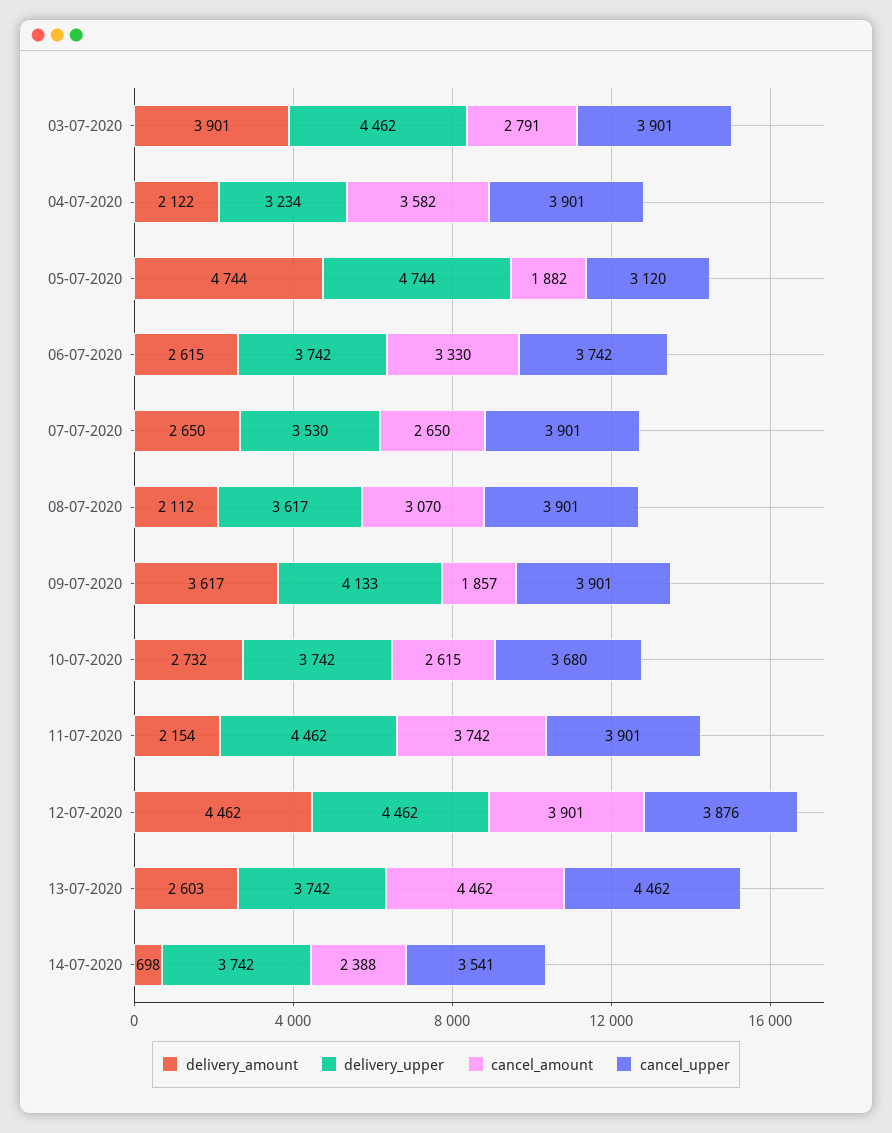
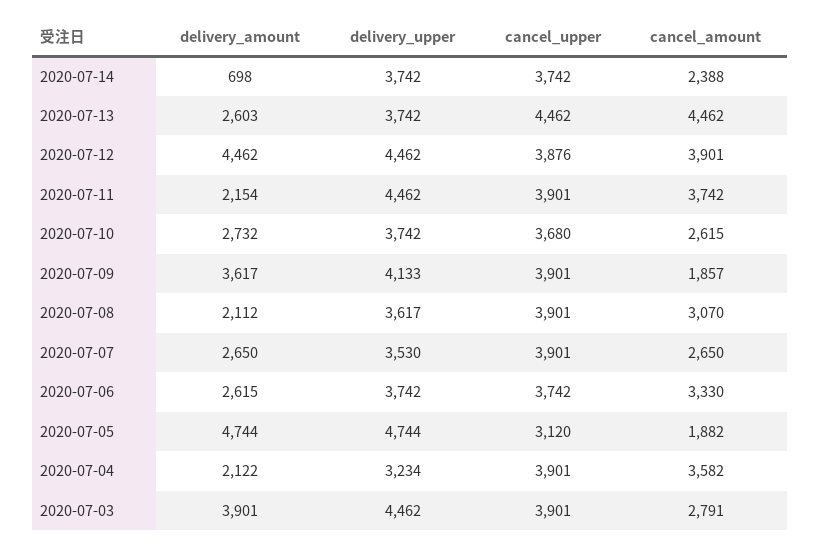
cancel_upper, 14-07-2020: 3541 -> 3742

